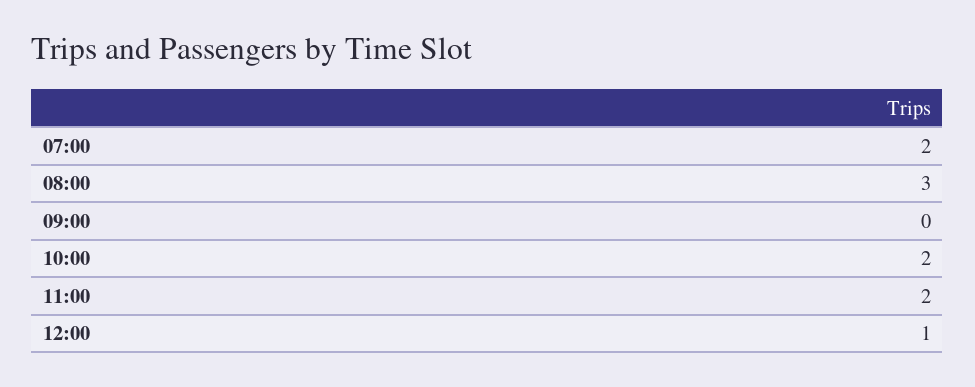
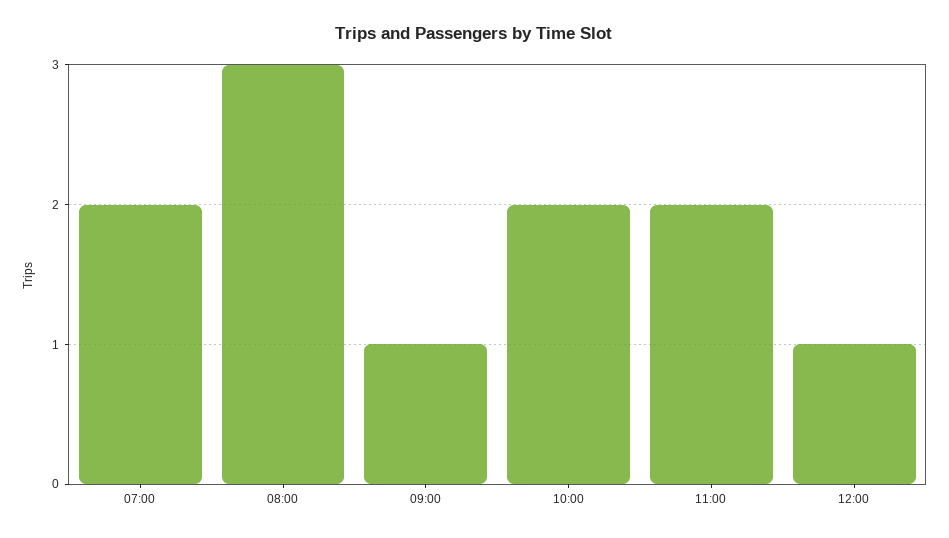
09:00: 0 -> 1

